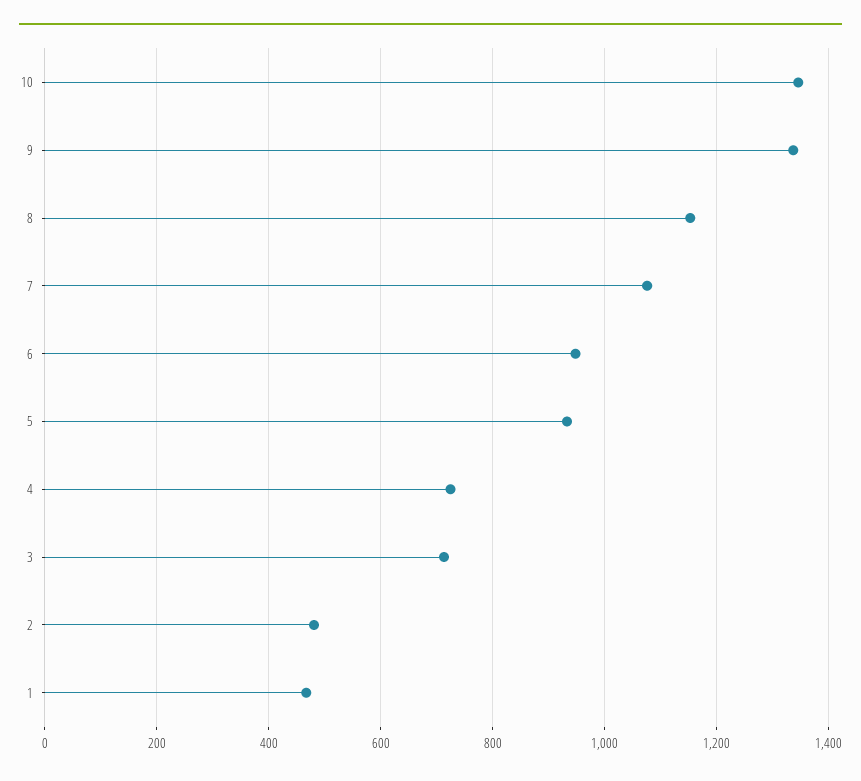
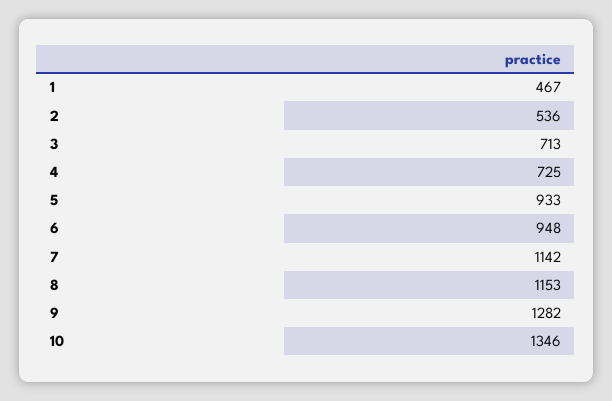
9: 1340 -> 1282
7: 1080 -> 1142
2: 480 -> 536

